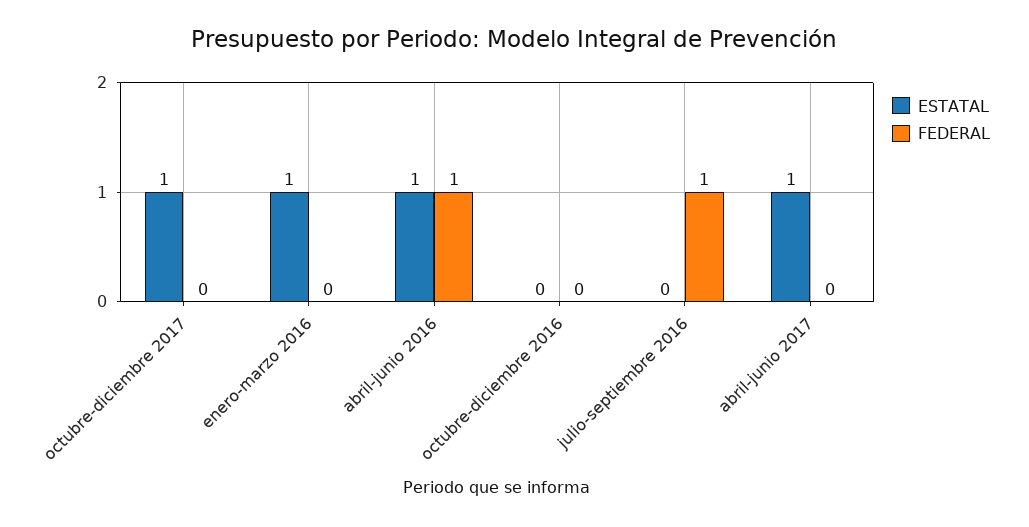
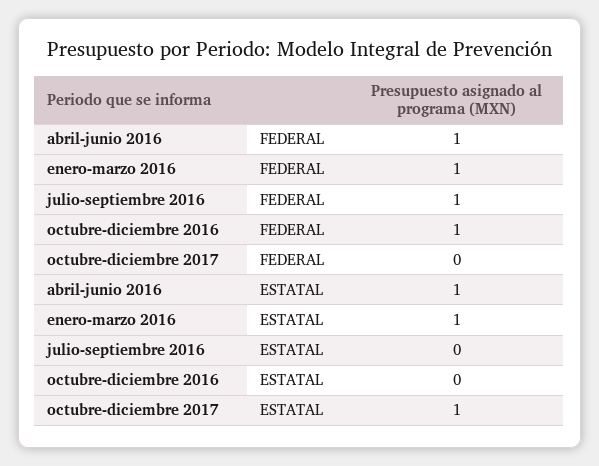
FEDERAL, enero-marzo 2016: 0 -> 1
FEDERAL, octubre-diciembre 2016: 0 -> 1
ESTATAL, abril-junio 2017: 1 -> none
FEDERAL, abril-junio 2017: 0 -> none

